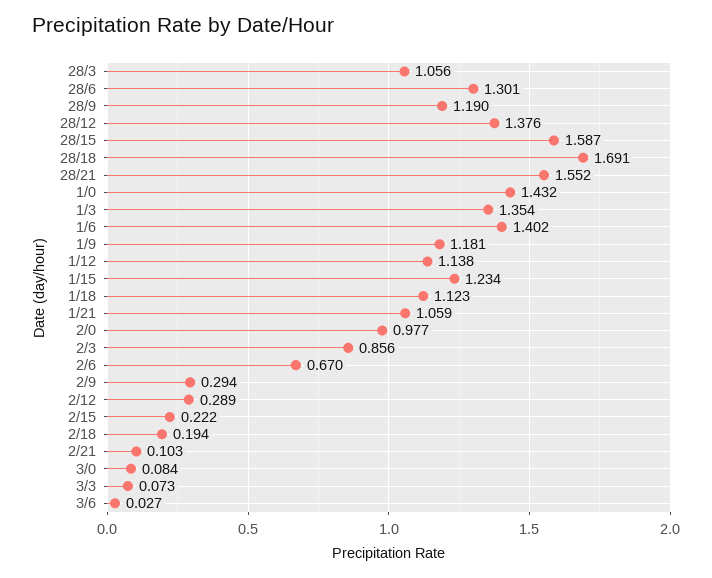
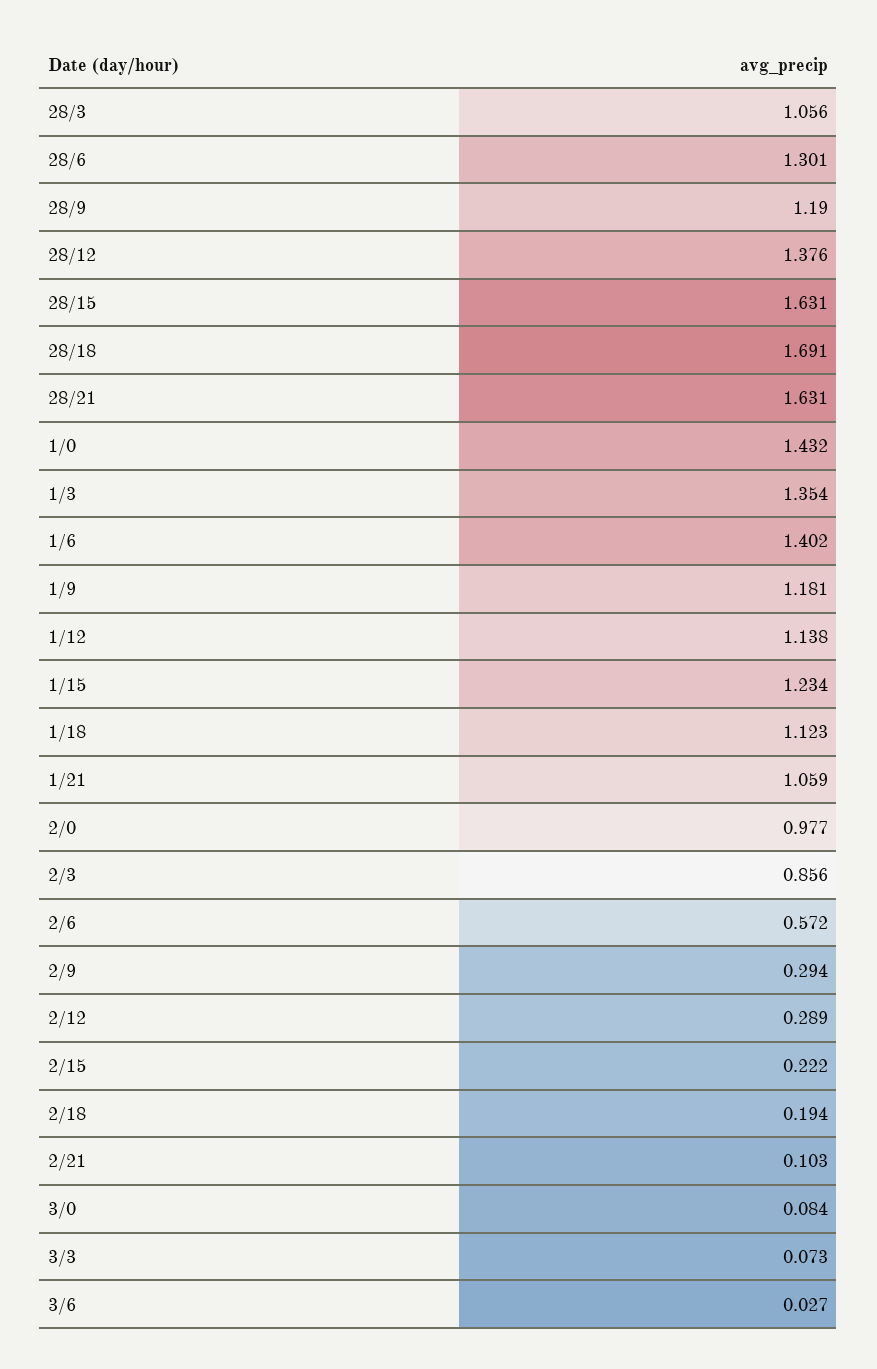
28/15: 1.587 -> 1.631
28/21: 1.552 -> 1.631
2/6: 0.67 -> 0.572

